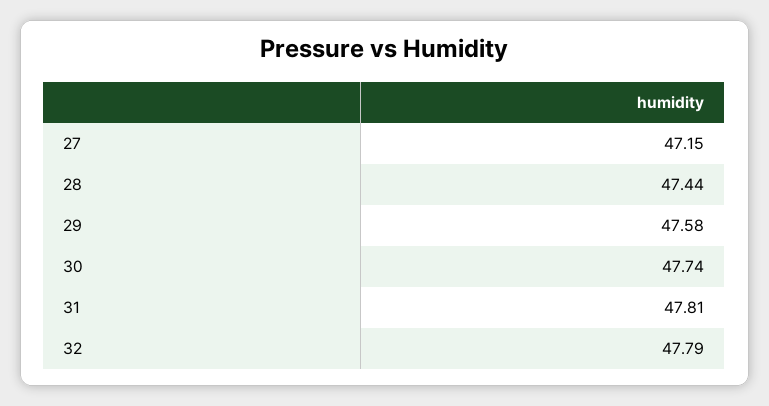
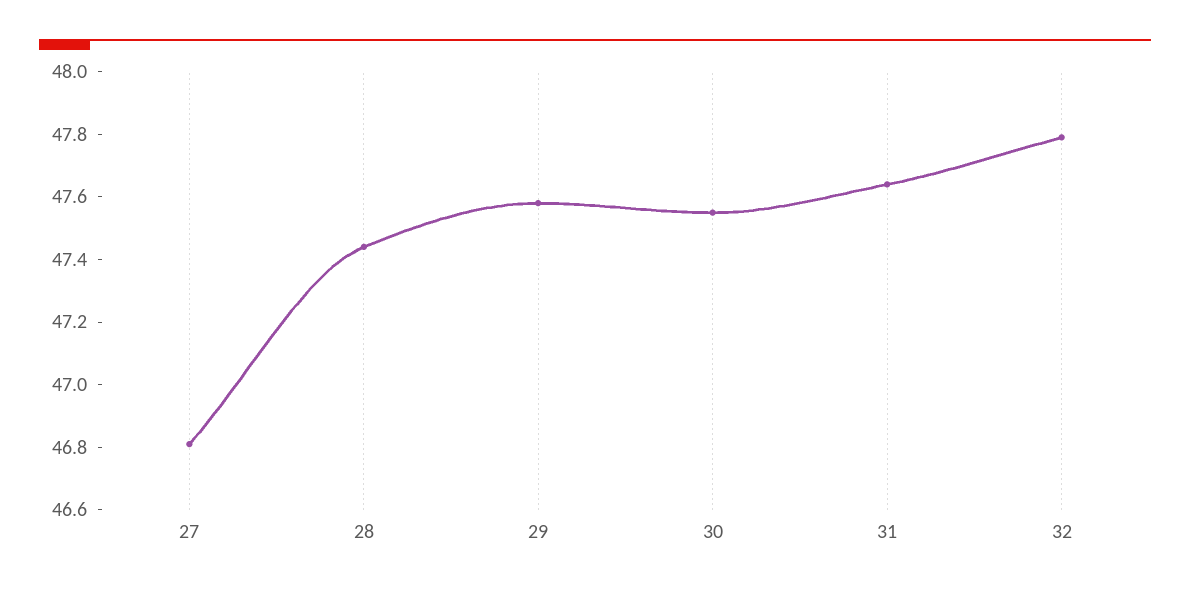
27: 47.15 -> 46.8
30: 47.74 -> 47.55
31: 47.81 -> 47.65

